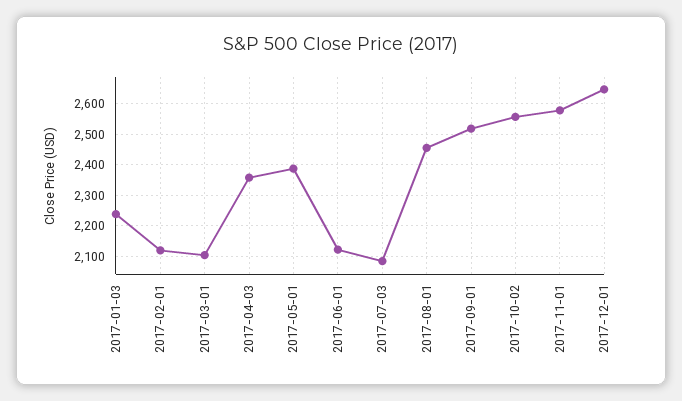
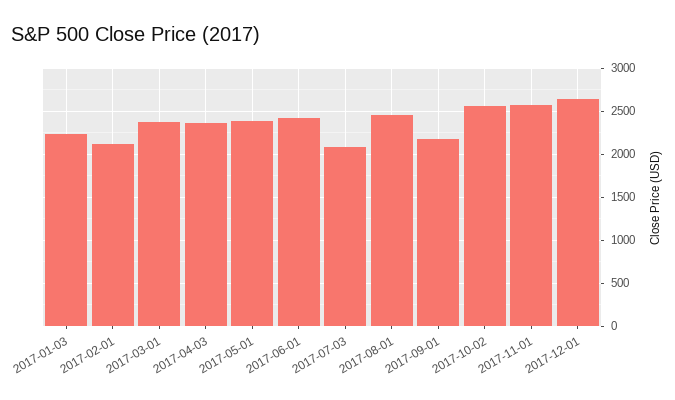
2017-03-01: 2100 -> 2400
2017-06-01: 2120 -> 2400
2017-09-01: 2520 -> 2200

